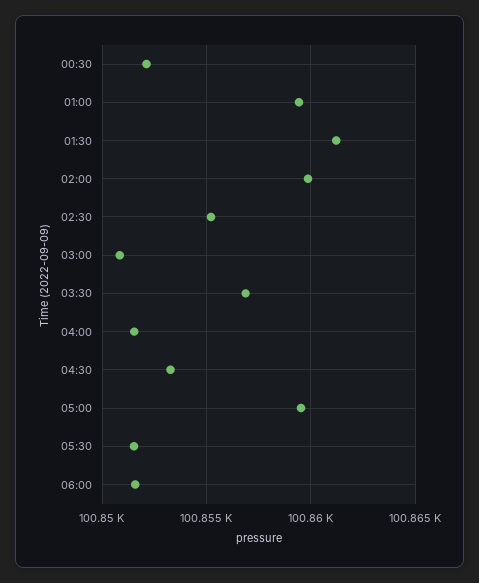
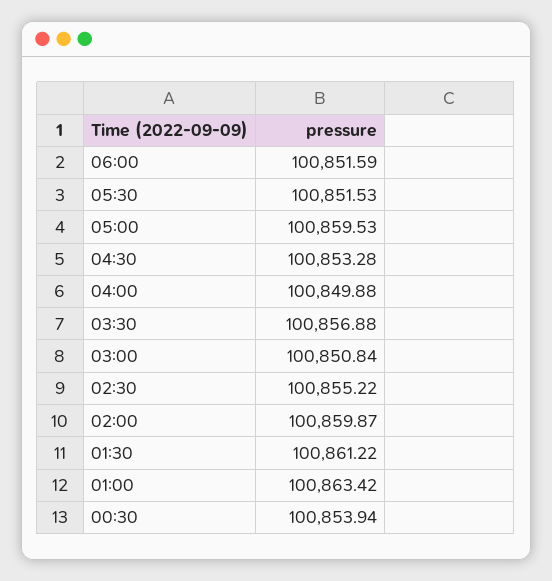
00:30: 100852 -> 100853.94
01:00: 100859.5 -> 100863.42
04:00: 100851.5 -> 100849.88

